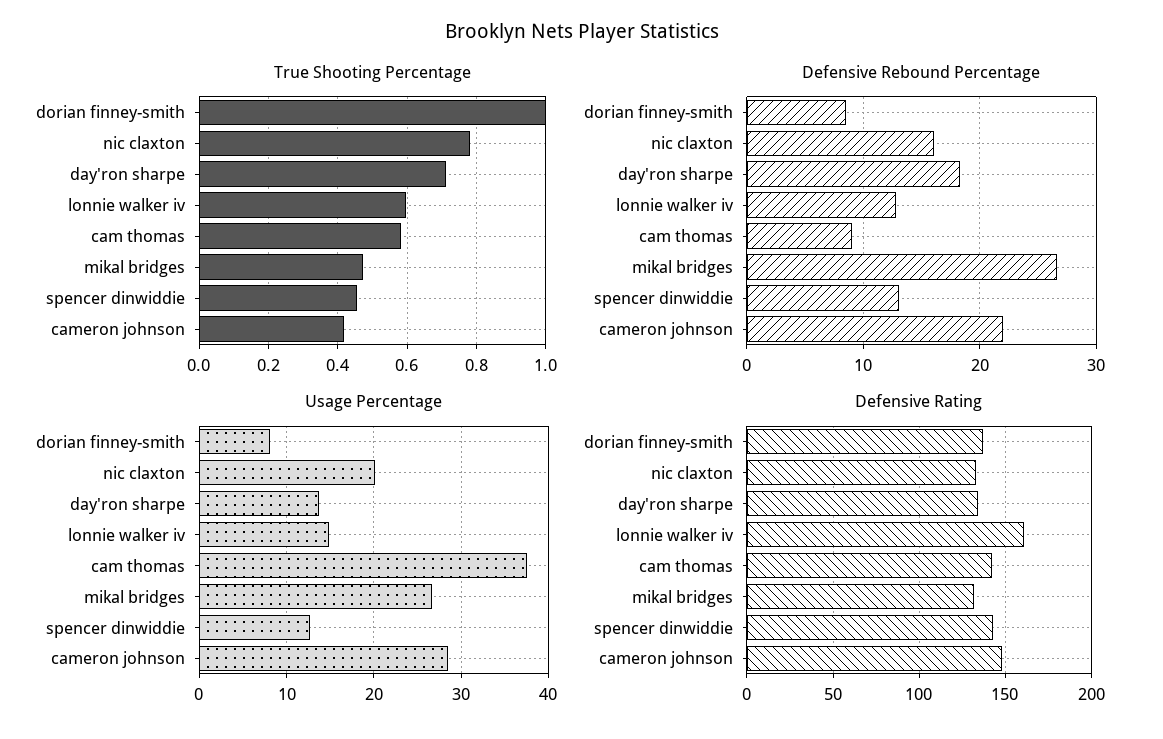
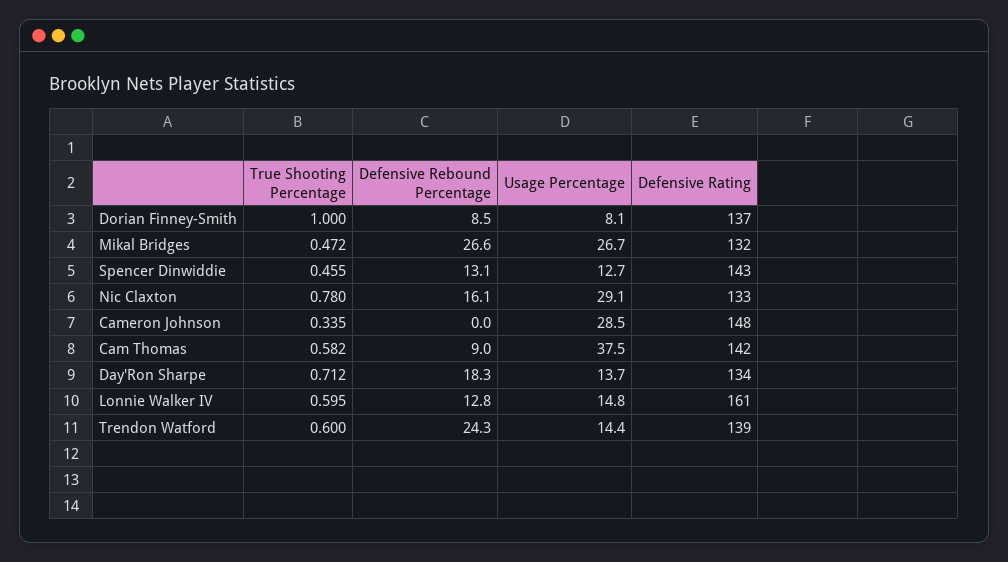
True Shooting Percentage, cameron johnson: 0.42 -> 0.335
Defensive Rebound Percentage, cameron johnson: 22 -> 0
Usage Percentage, nic claxton: 20 -> 29.1
True Shooting Percentage, Trendon Watford: none -> 0.6
Defensive Rebound Percentage, Trendon Watford: none -> 24.3
Usage Percentage, Trendon Watford: none -> 14.4
Defensive Rating, Trendon Watford: none -> 139

